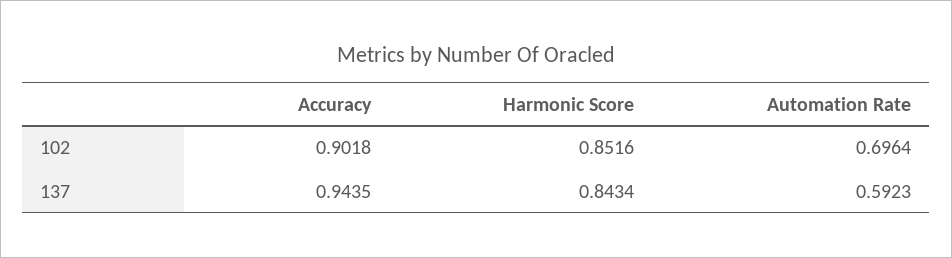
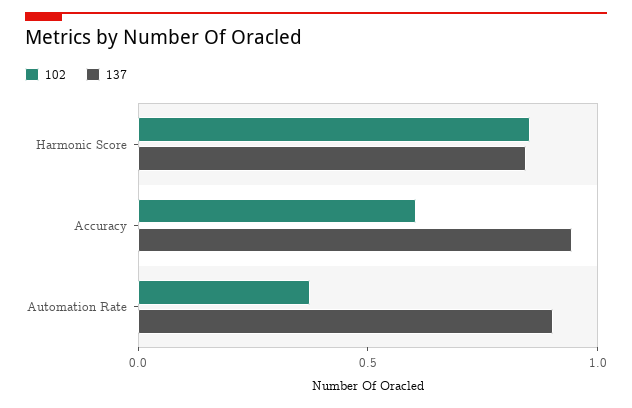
102, Accuracy: 0.9018 -> 0.6
102, Automation Rate: 0.6964 -> 0.4
137, Automation Rate: 0.5923 -> 0.9

